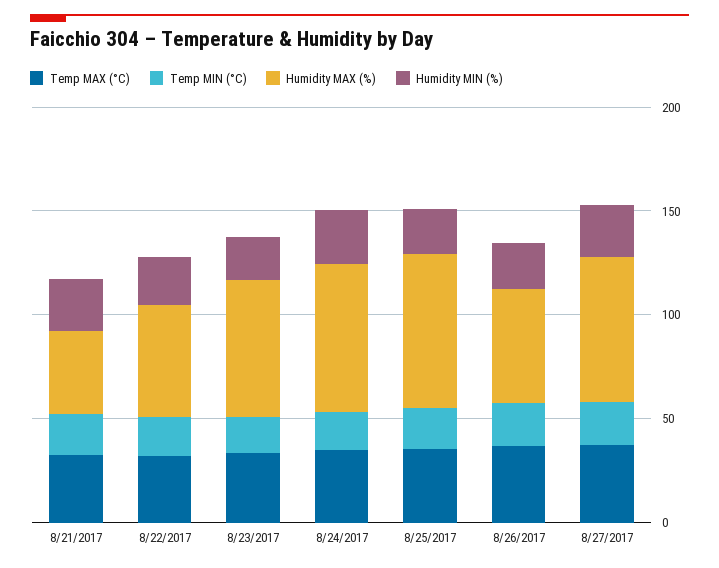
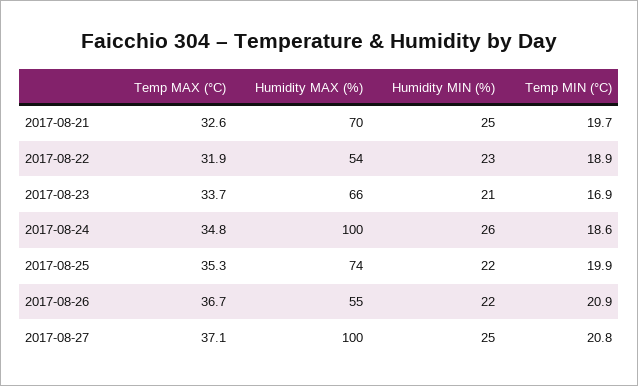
Humidity MAX (%), 8/21/2017: 40 -> 70
Humidity MAX (%), 8/24/2017: 70 -> 100
Humidity MAX (%), 8/27/2017: 70 -> 100

